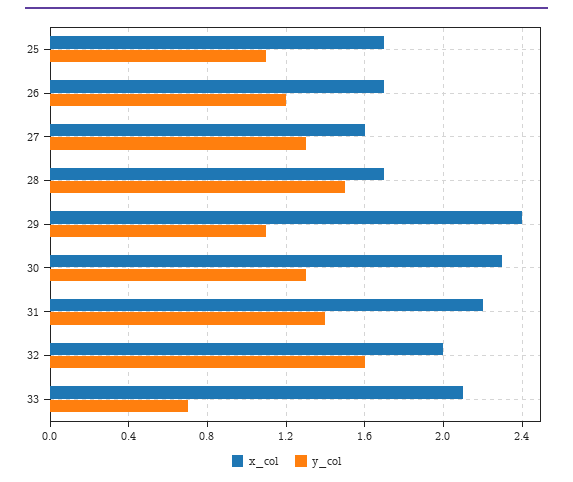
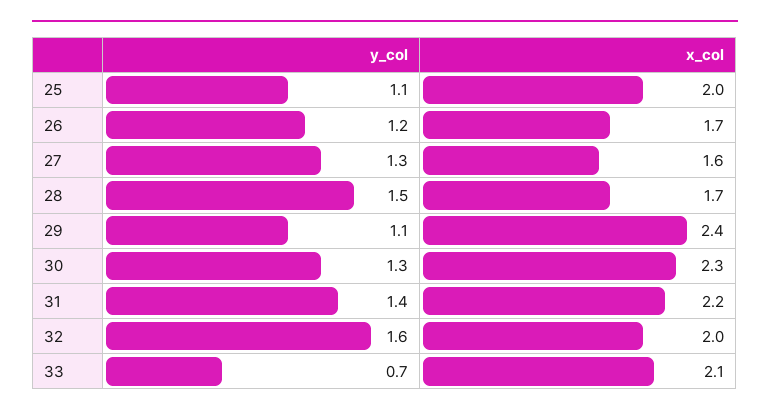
x_col, 25: 1.7 -> 2

